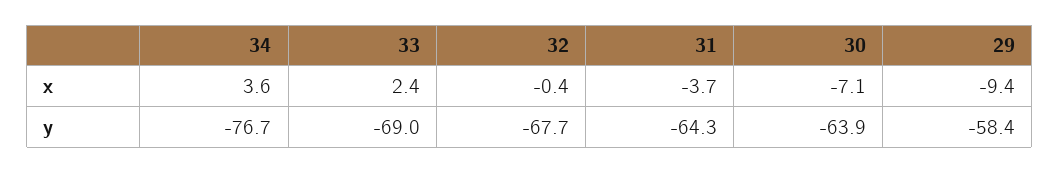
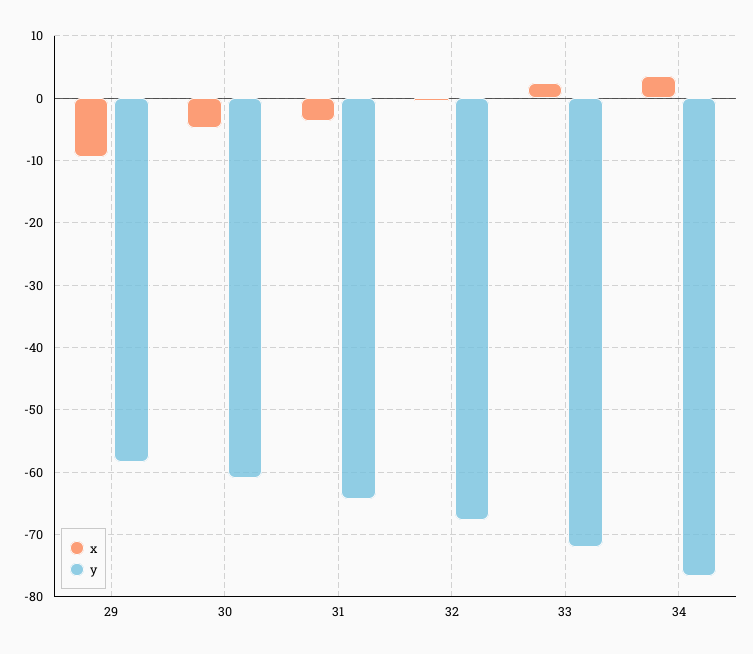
x, 30: -7.1 -> -5
y, 33: -69 -> -72
y, 30: -63.9 -> -61

